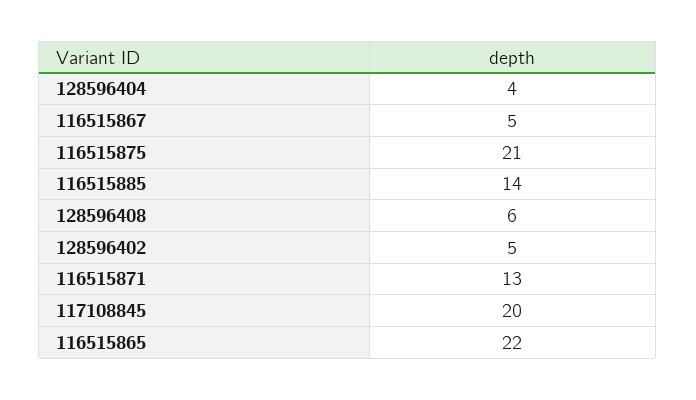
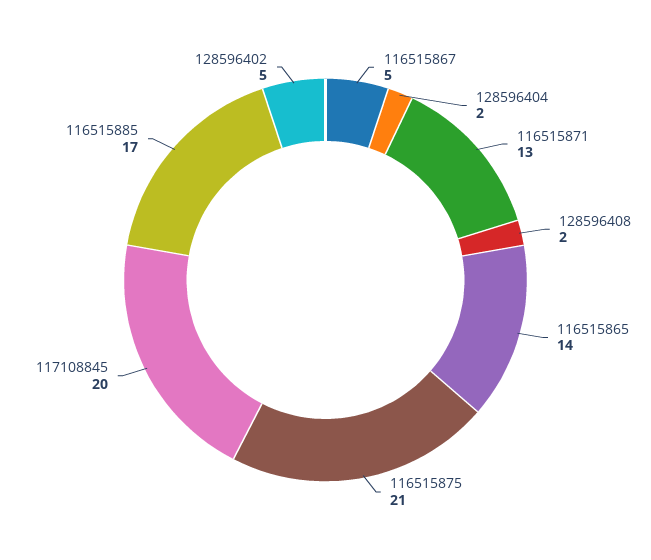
128596404: 4 -> 2
116515885: 14 -> 17
128596408: 6 -> 2
116515865: 22 -> 14

